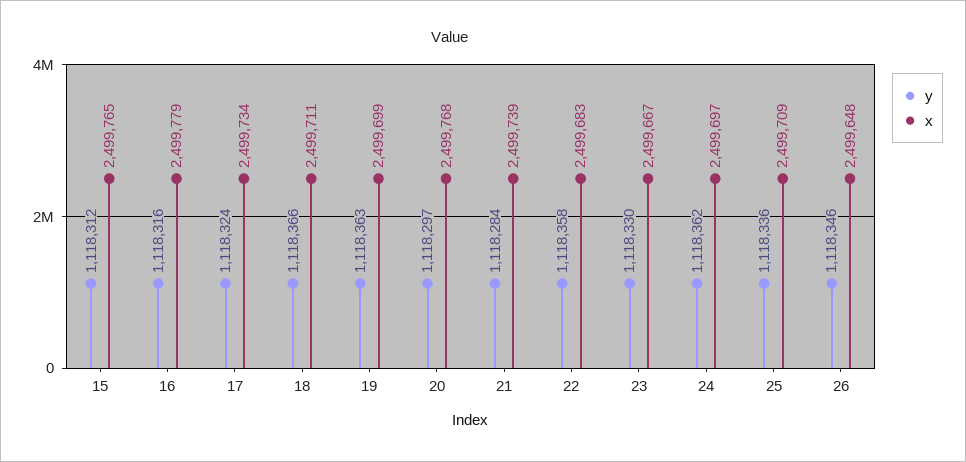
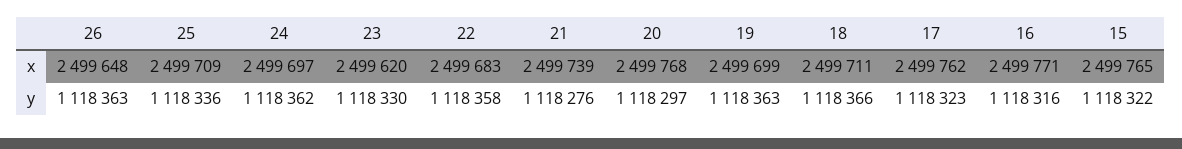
y, 15: 1118312 -> 1118322
x, 16: 2499779 -> 2499771
y, 17: 1118324 -> 1118323
x, 17: 2499734 -> 2499762
y, 21: 1118284 -> 1118276
x, 23: 2499667 -> 2499620
y, 26: 1118346 -> 1118363

